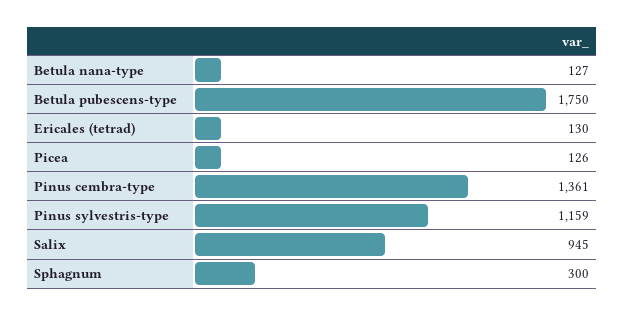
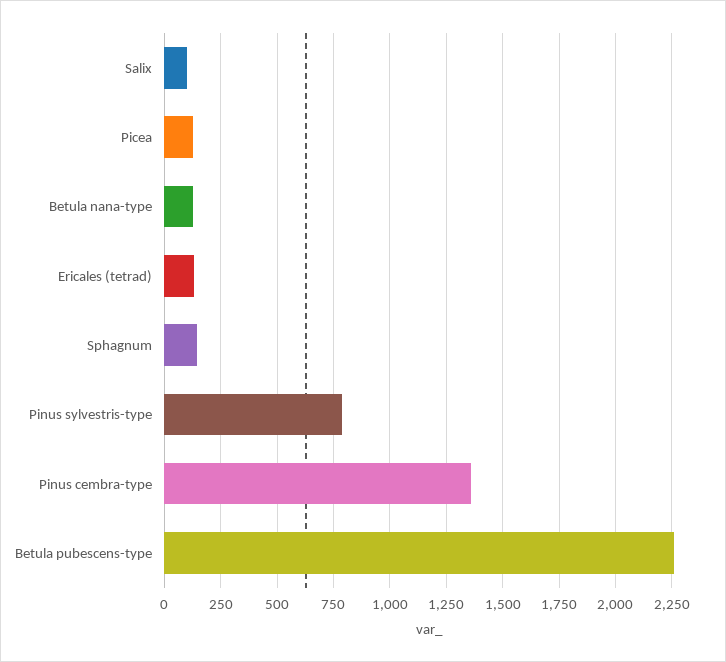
Betula pubescens-type: 1750 -> 2250
Pinus sylvestris-type: 1159 -> 800
Salix: 945 -> 100
Sphagnum: 300 -> 150

